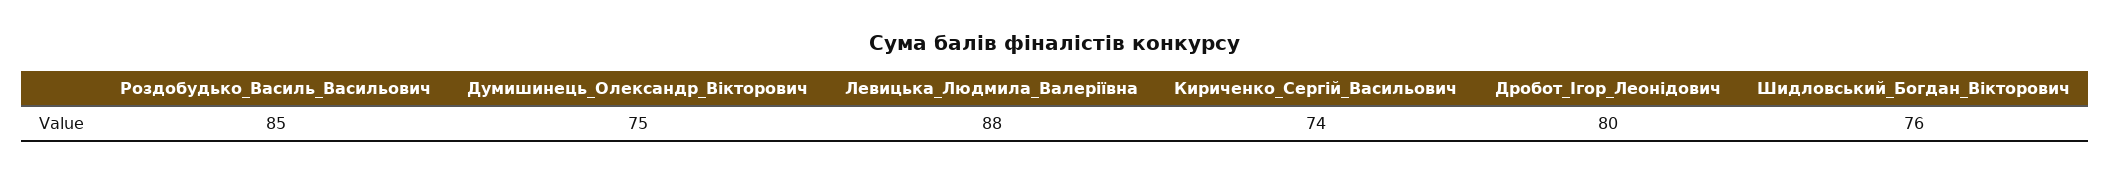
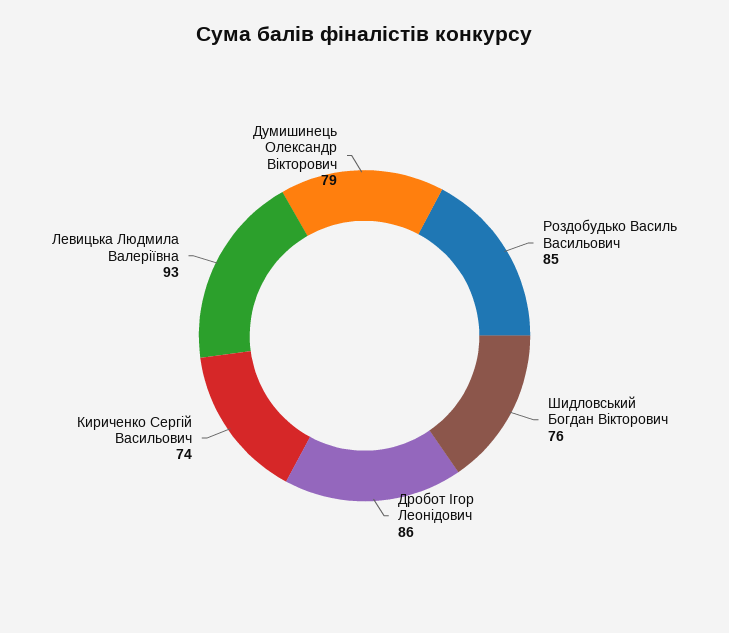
Думишинець_Олександр_Вікторович: 75 -> 79
Левицька_Людмила_Валеріївна: 88 -> 93
Дробот_Ігор_Леонідович: 80 -> 86

